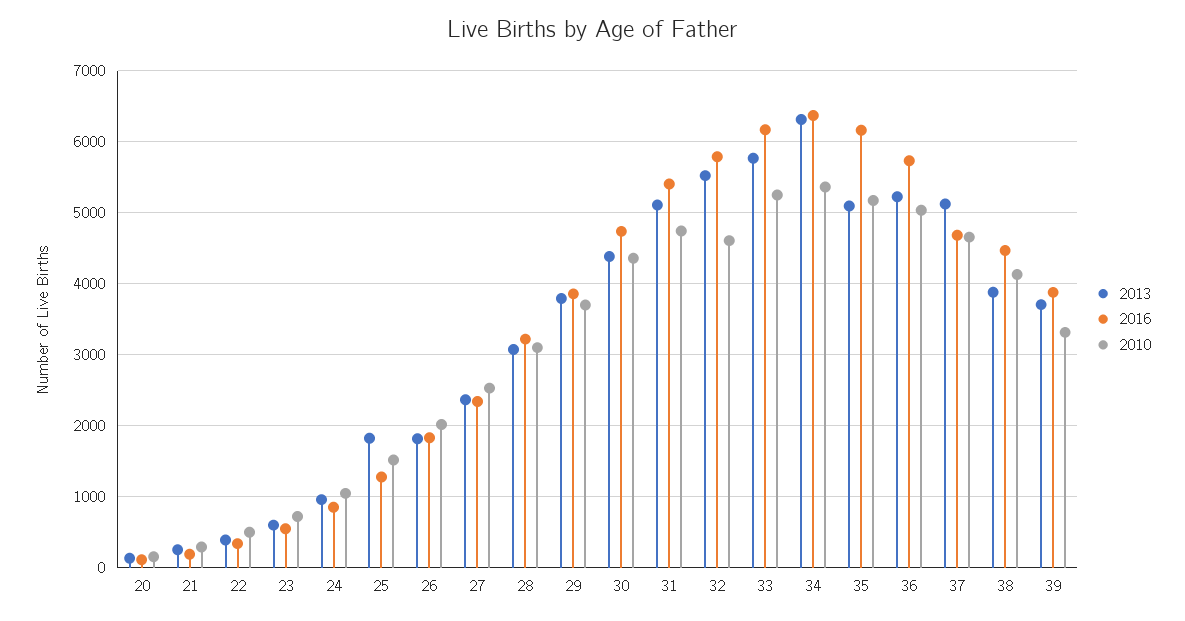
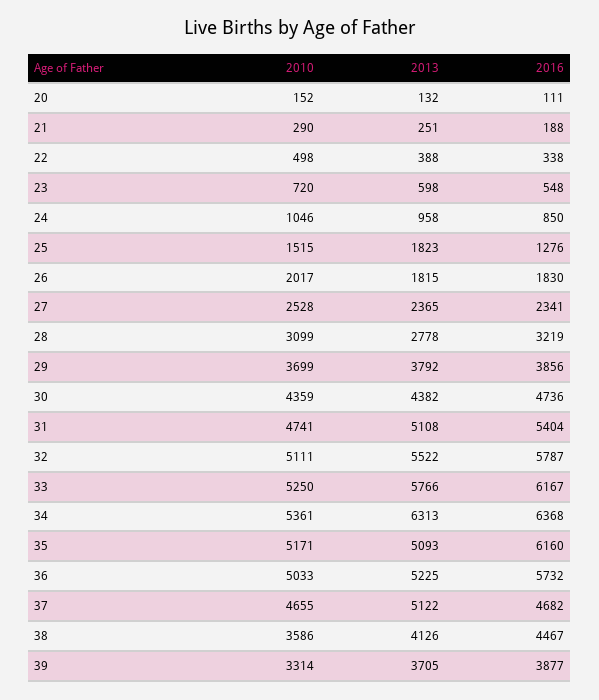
2013, 28: 3100 -> 2778
2010, 32: 4600 -> 5111
2013, 38: 3900 -> 4126
2010, 38: 4100 -> 3586

